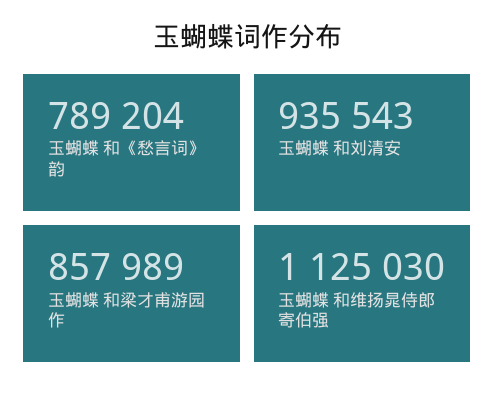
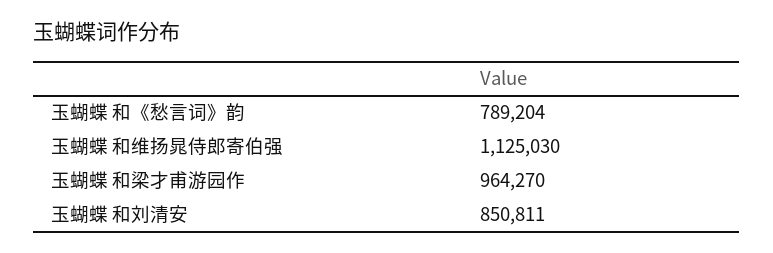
玉蝴蝶 和刘清安: 935543 -> 850811
玉蝴蝶 和梁才甫游园作: 857989 -> 964270

